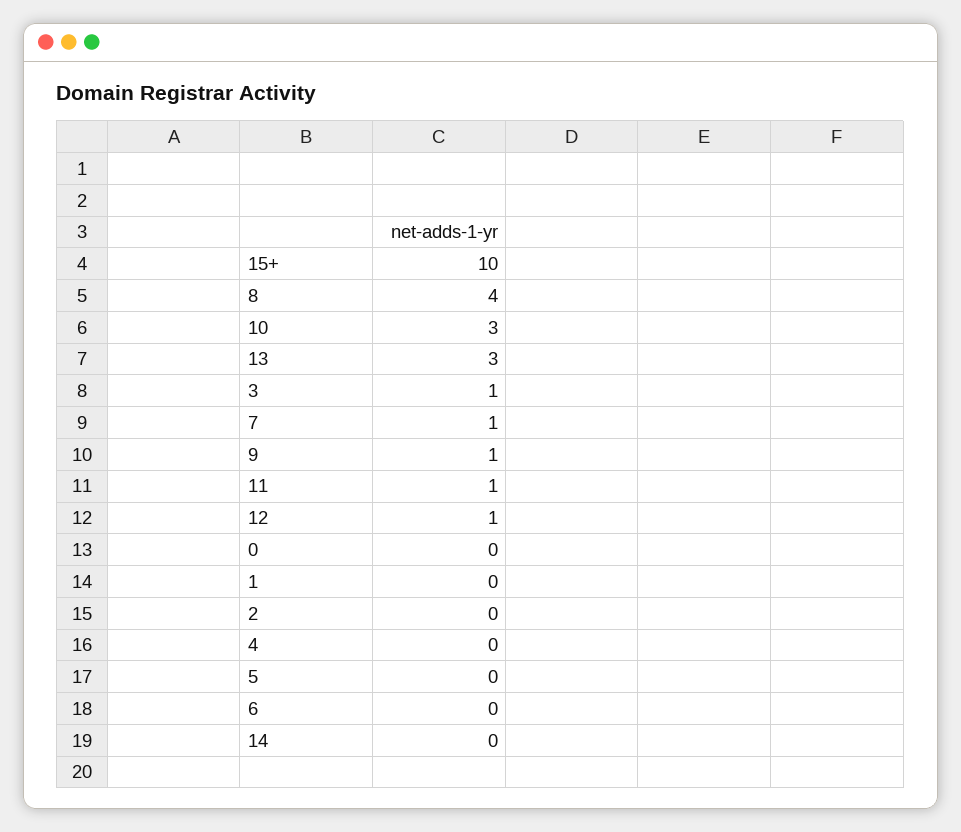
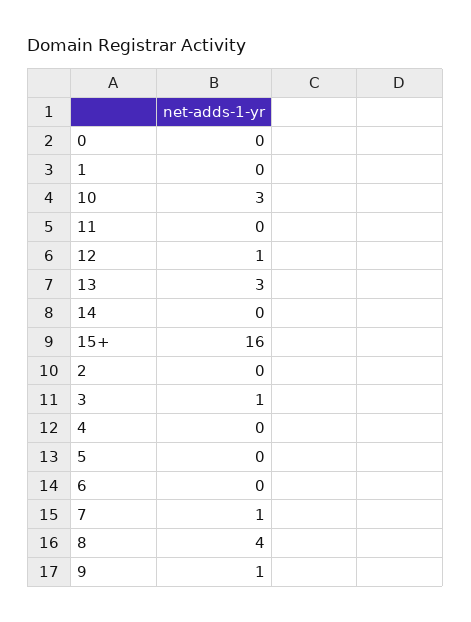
15+: 10 -> 16
11: 1 -> 0

